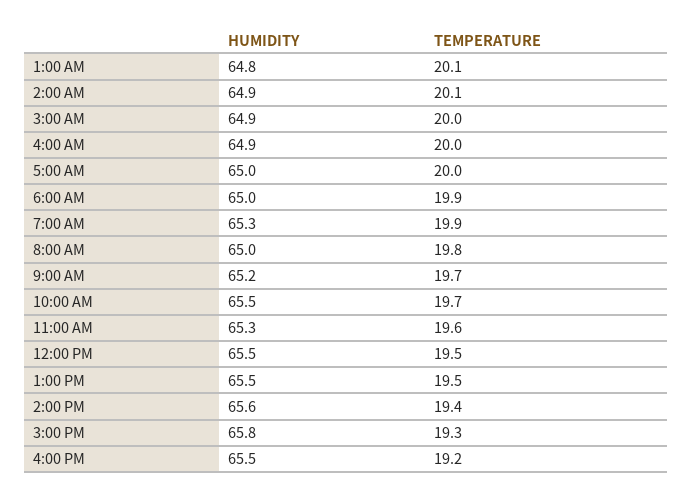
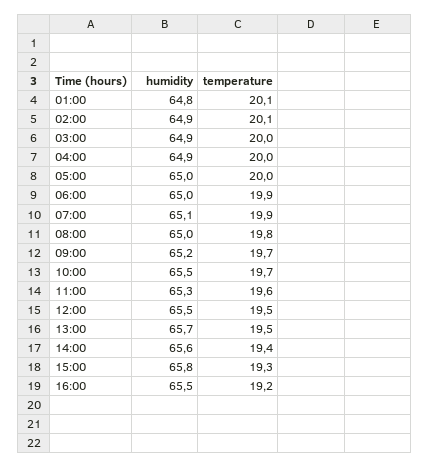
HUMIDITY, 7:00 AM: 65.3 -> 65.1
HUMIDITY, 1:00 PM: 65.5 -> 65.7

